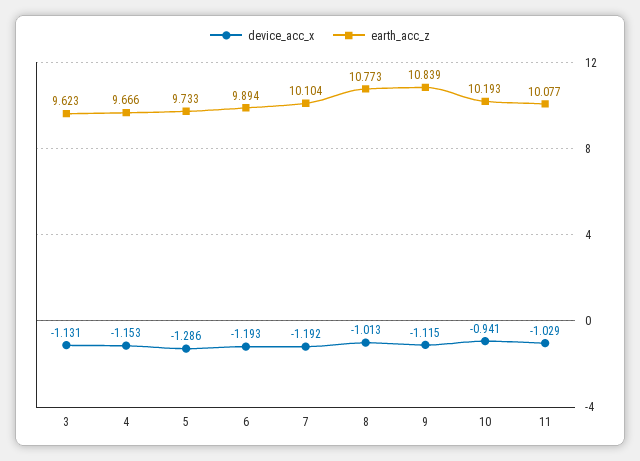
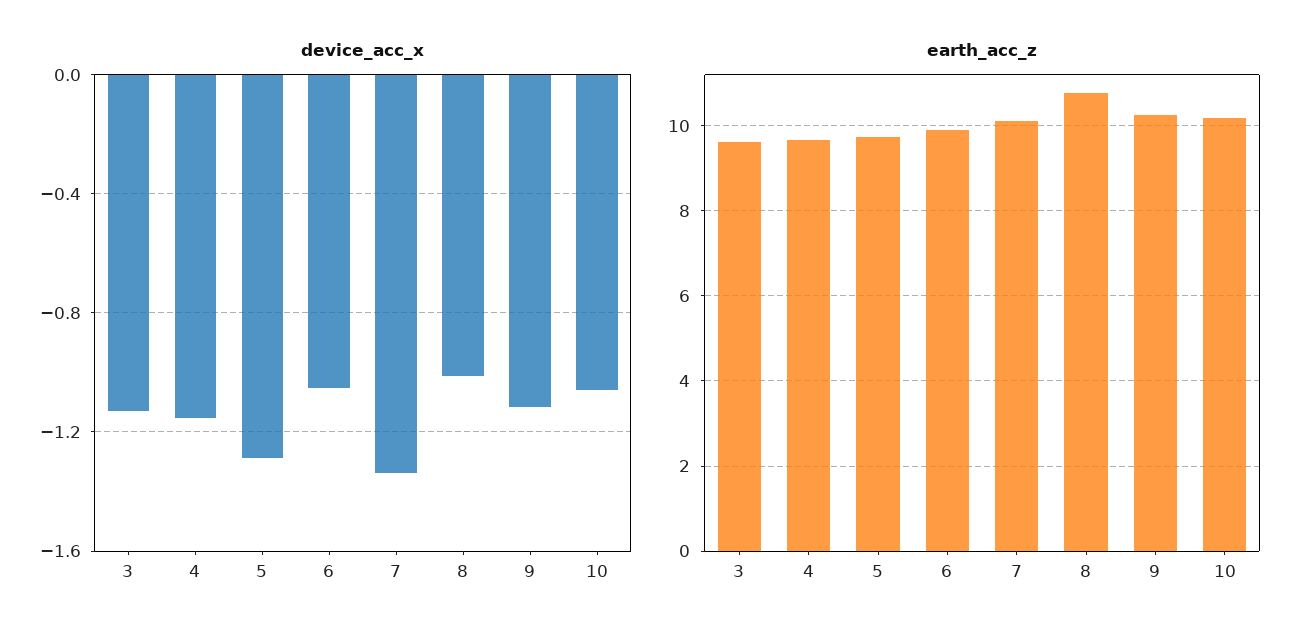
device_acc_x, 6: -1.193 -> -1.05
device_acc_x, 7: -1.192 -> -1.35
earth_acc_z, 9: 10.839 -> 10.2
device_acc_x, 10: -0.941 -> -1.05
device_acc_x, 11: -1.029 -> none
earth_acc_z, 11: 10.077 -> none

